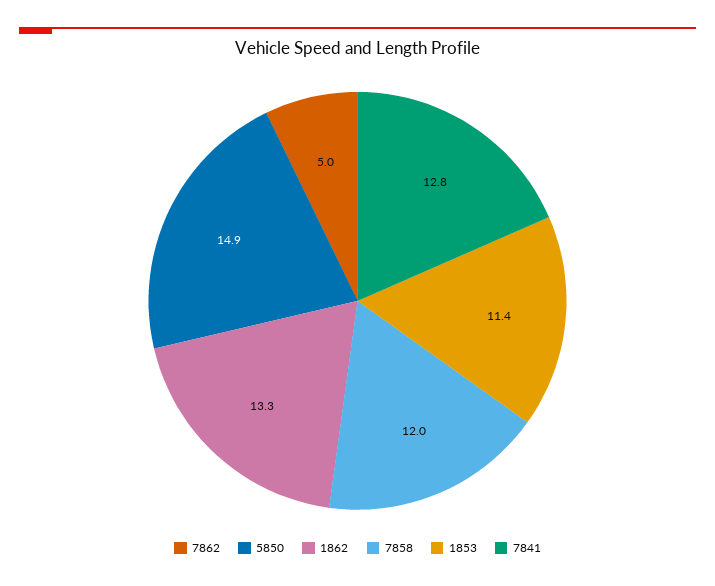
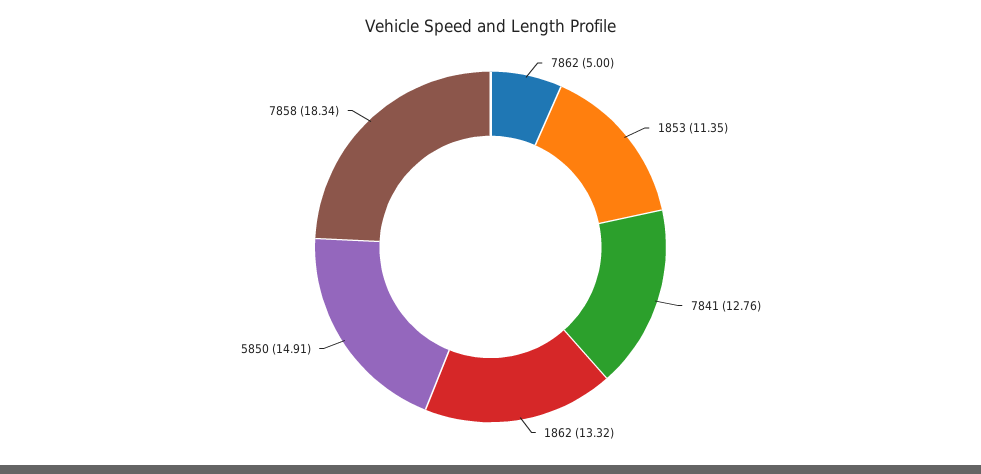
7858: 12 -> 18.34

